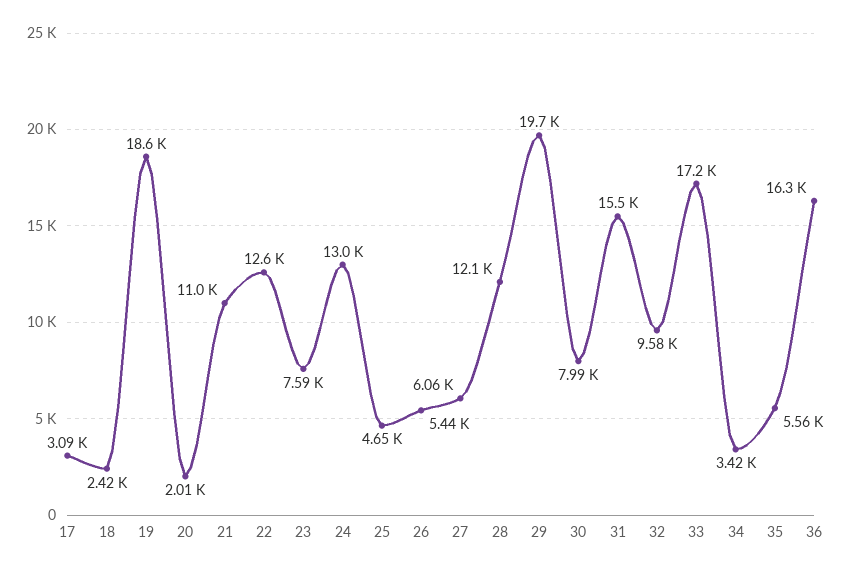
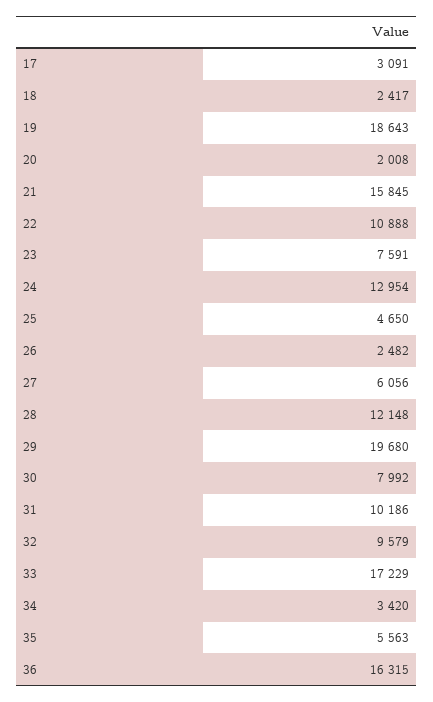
21: 11000 -> 15845
22: 12600 -> 10888
26: 5440 -> 2482
31: 15500 -> 10186

